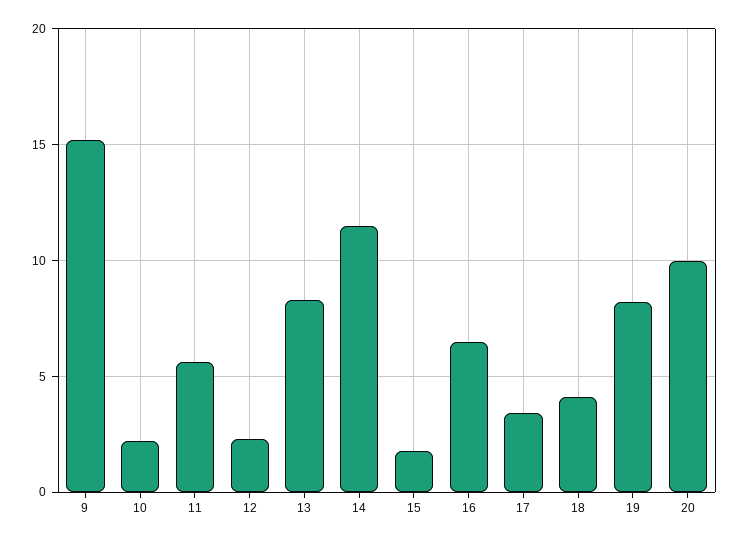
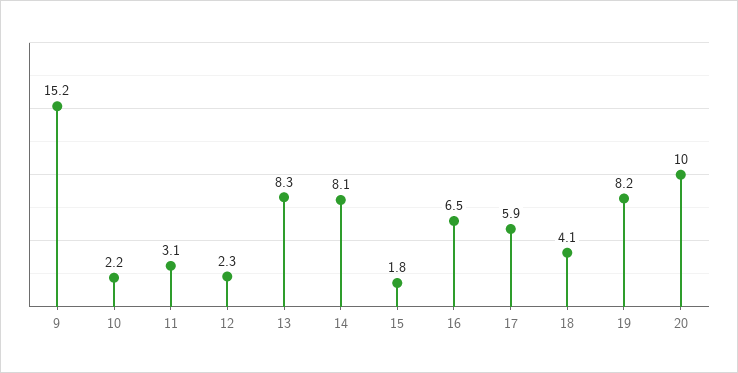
11: 5.5 -> 3.1
14: 11.5 -> 8.1
17: 3.5 -> 5.9

